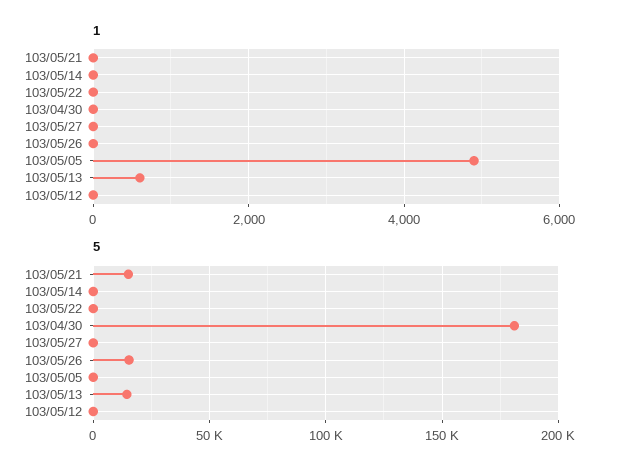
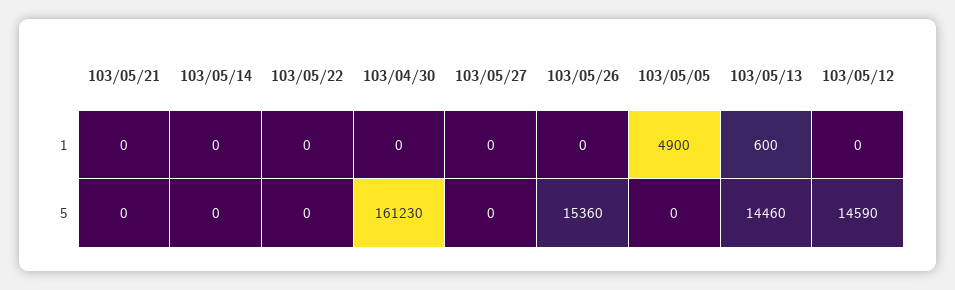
5, 103/05/21: 15000 -> 0
5, 103/04/30: 180000 -> 161230
5, 103/05/12: 0 -> 14590

